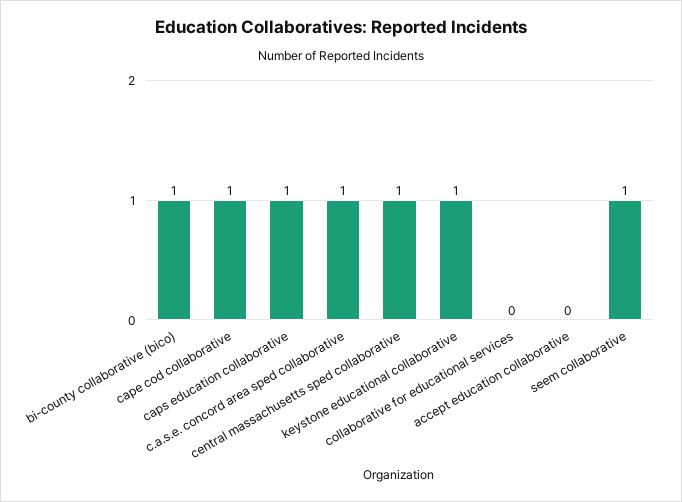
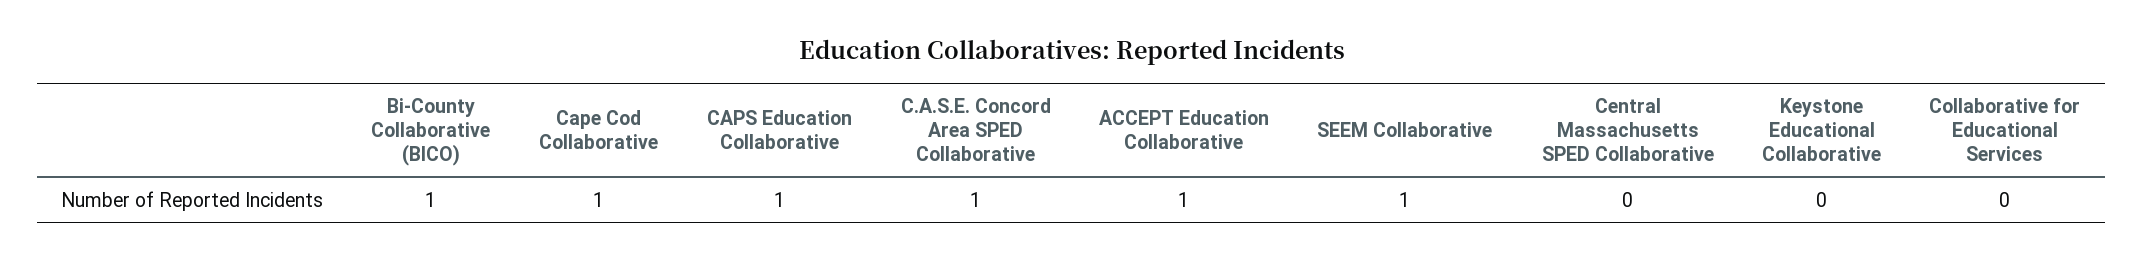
central massachusetts sped collaborative: 1 -> 0
keystone educational collaborative: 1 -> 0
accept education collaborative: 0 -> 1

